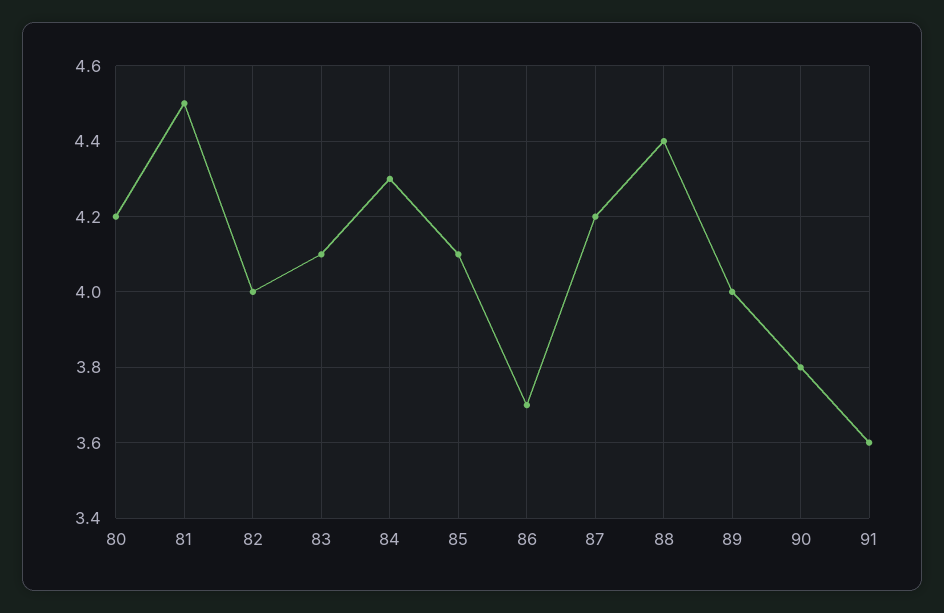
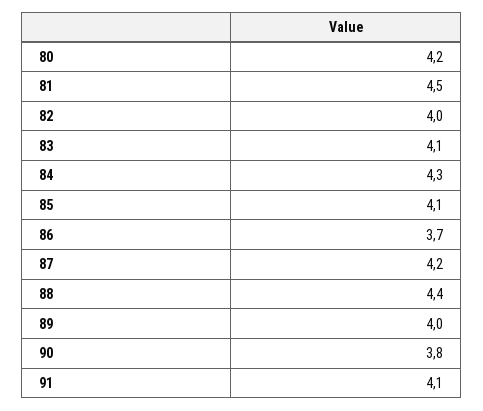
91: 3.6 -> 4.1

